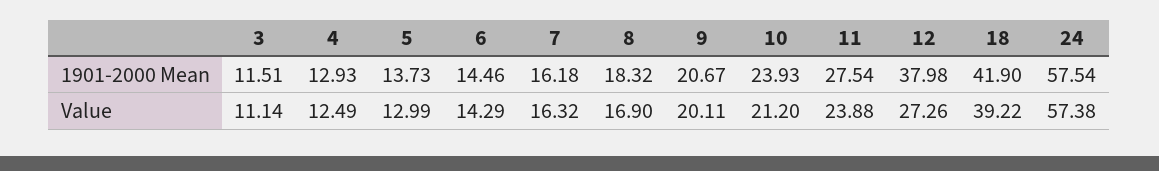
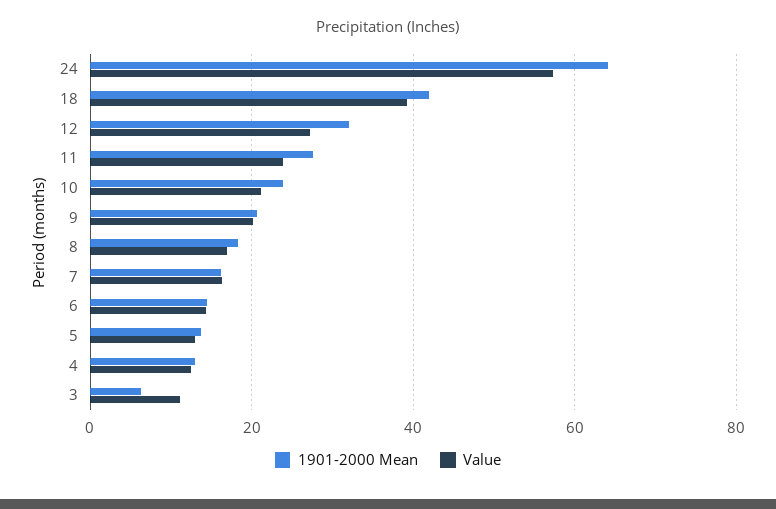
1901-2000 Mean, 3: 11.51 -> 6
1901-2000 Mean, 12: 37.98 -> 32
1901-2000 Mean, 24: 57.54 -> 64

